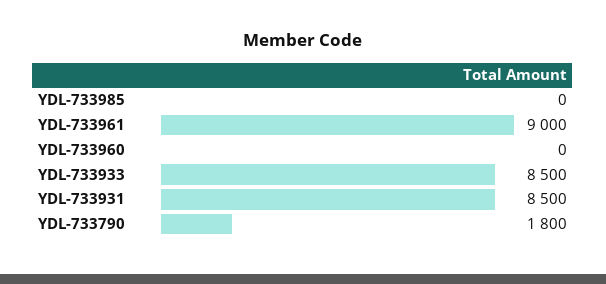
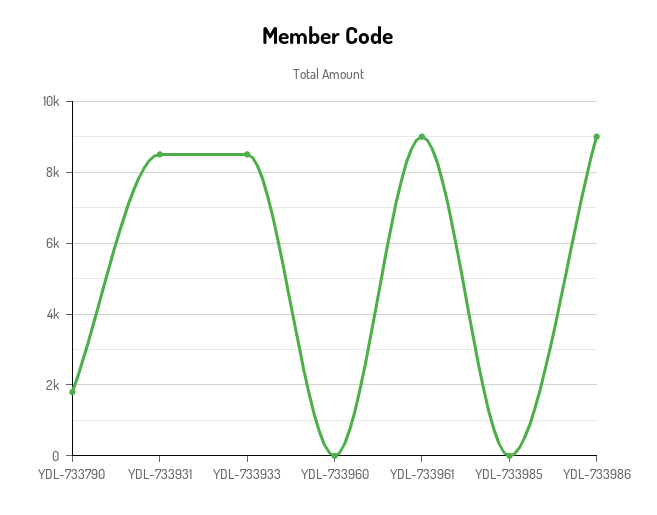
YDL-733986: none -> 9000

